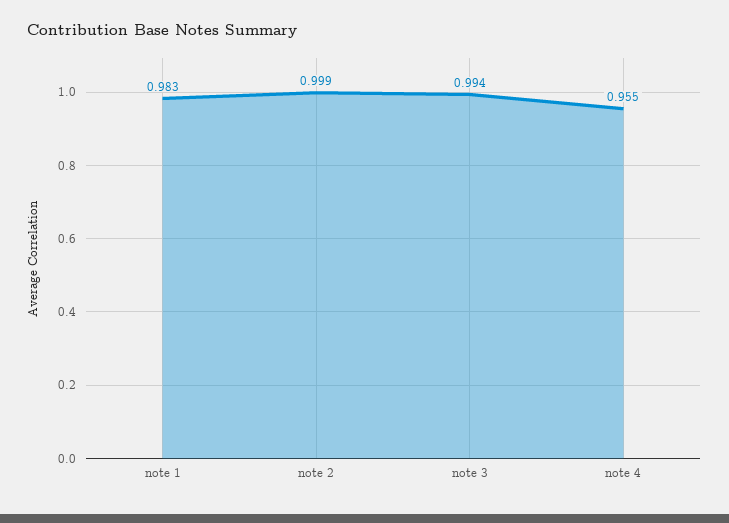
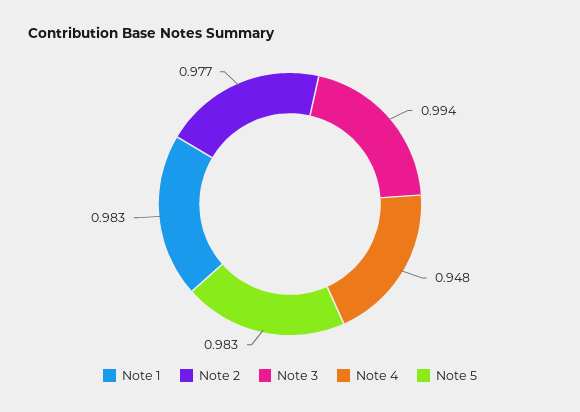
note 2: 0.999 -> 0.977
note 4: 0.955 -> 0.948
Note 5: none -> 0.983

